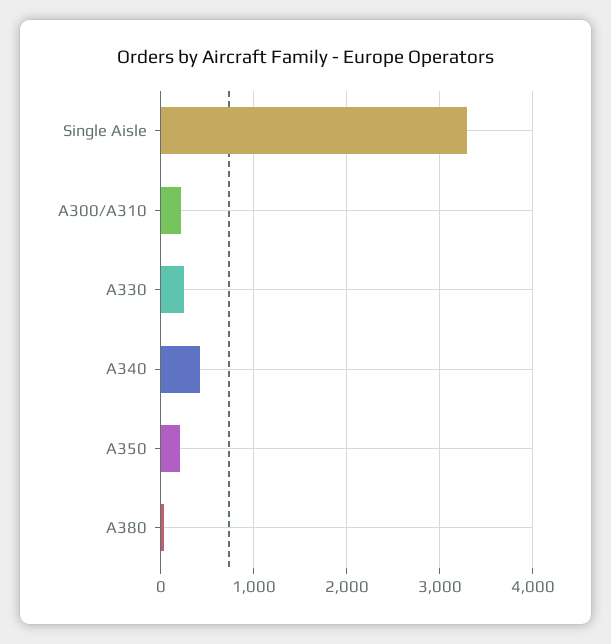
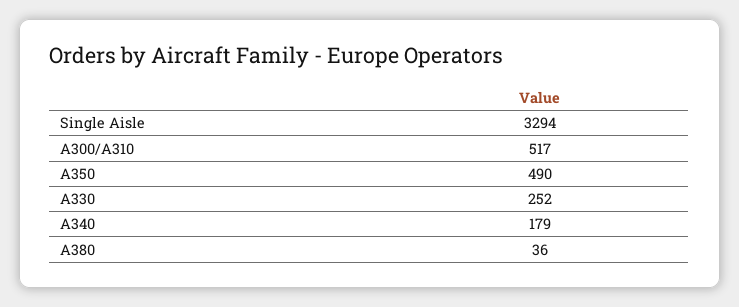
A300/A310: 200 -> 517
A340: 400 -> 179
A350: 200 -> 490

